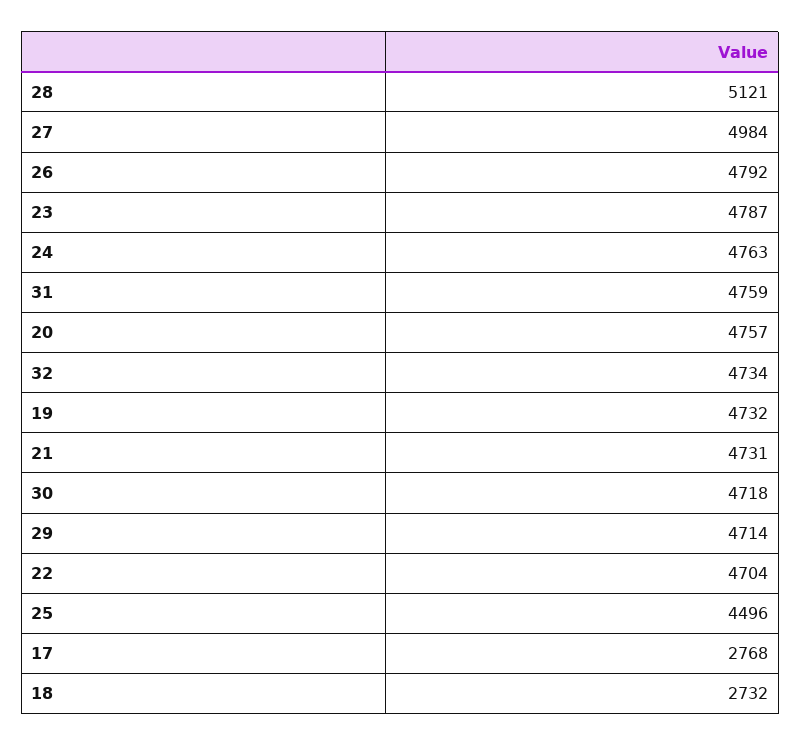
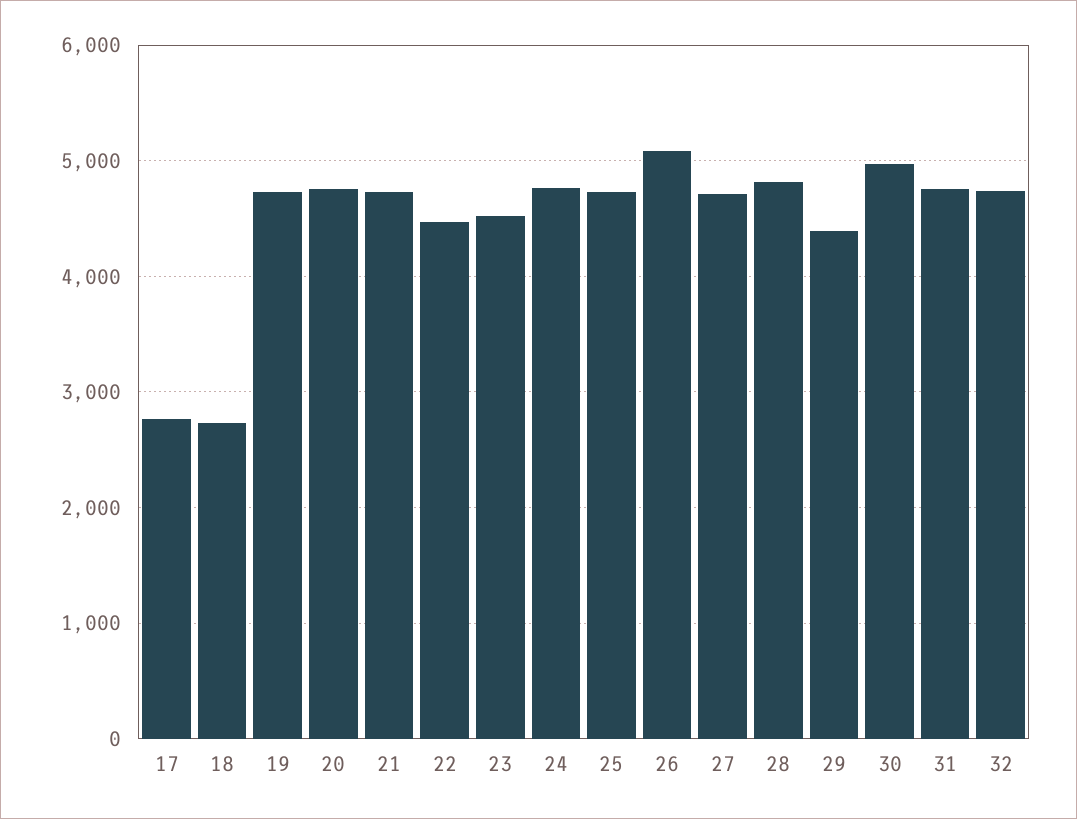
28: 5121 -> 4800
27: 4984 -> 4700
26: 4792 -> 5100
23: 4787 -> 4500
30: 4718 -> 5000
29: 4714 -> 4400
22: 4704 -> 4500
25: 4496 -> 4700

